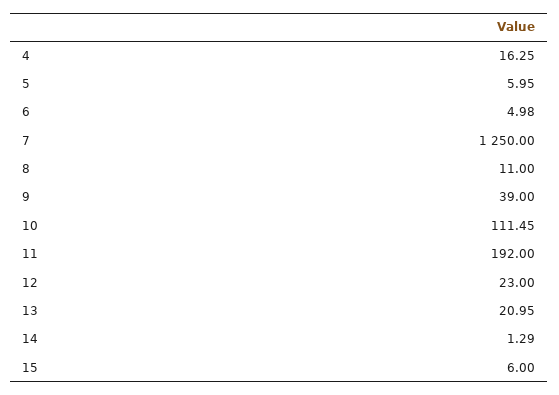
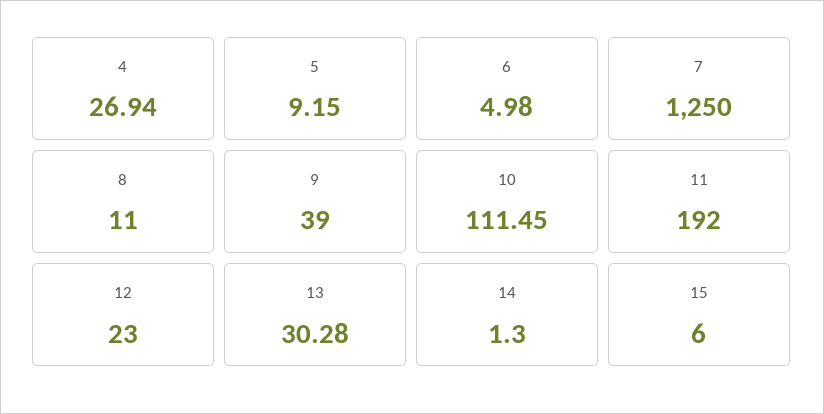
4: 16.25 -> 26.94
5: 5.95 -> 9.15
13: 20.95 -> 30.28
14: 1.29 -> 1.3

